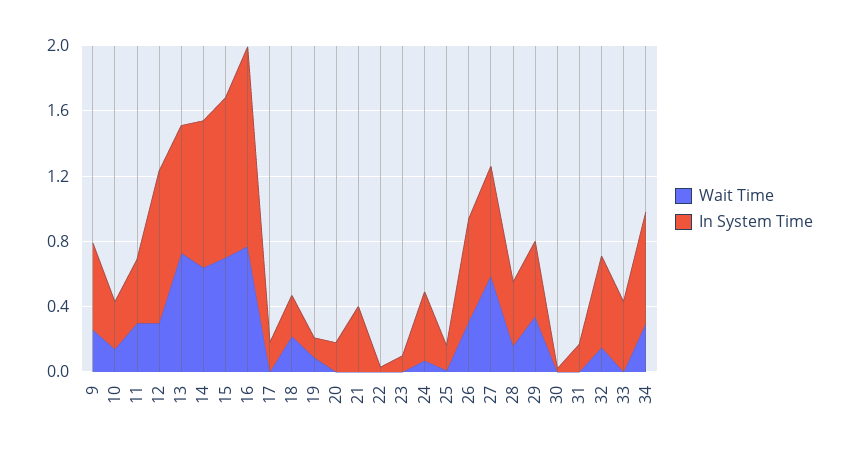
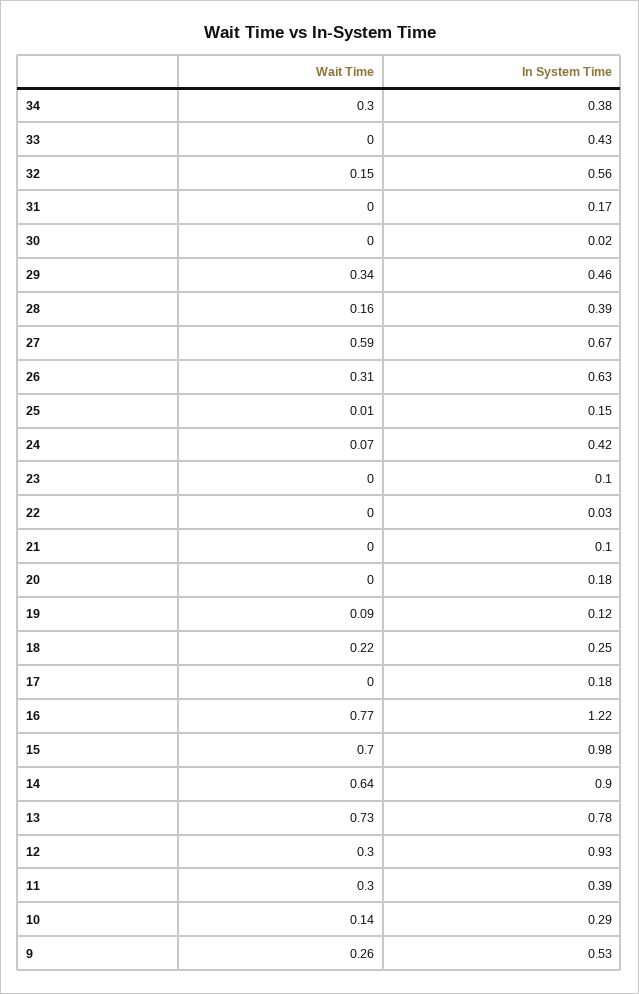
In System Time, 21: 0.4 -> 0.1
In System Time, 34: 0.7 -> 0.38

